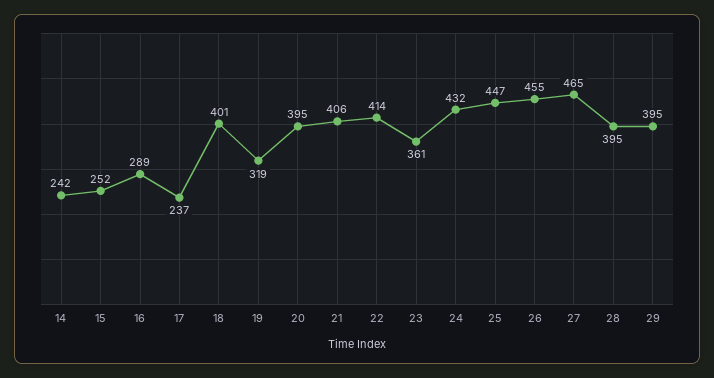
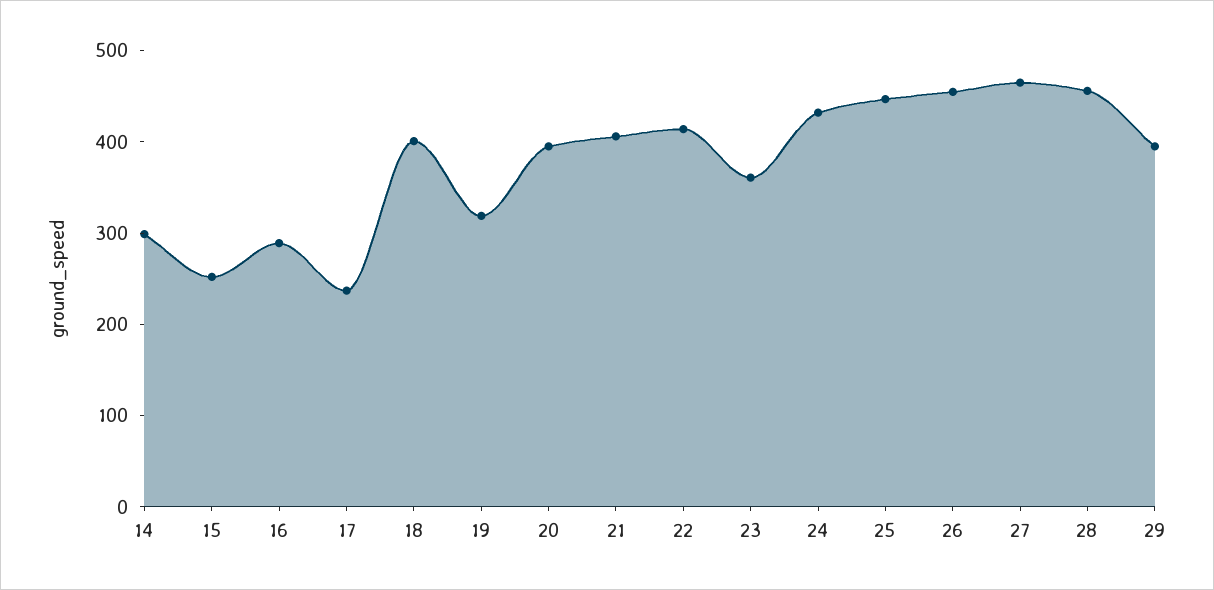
14: 242 -> 300
28: 395 -> 460

